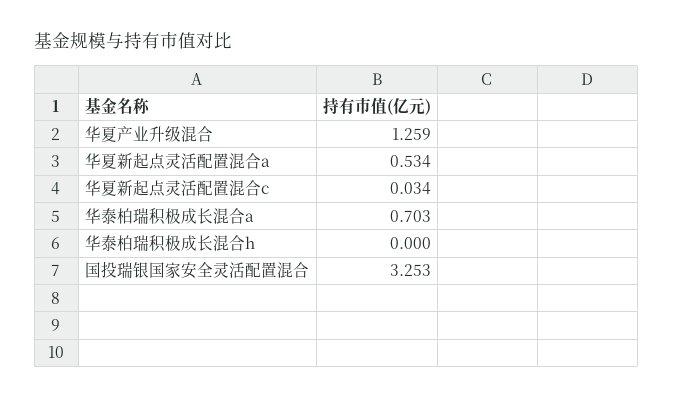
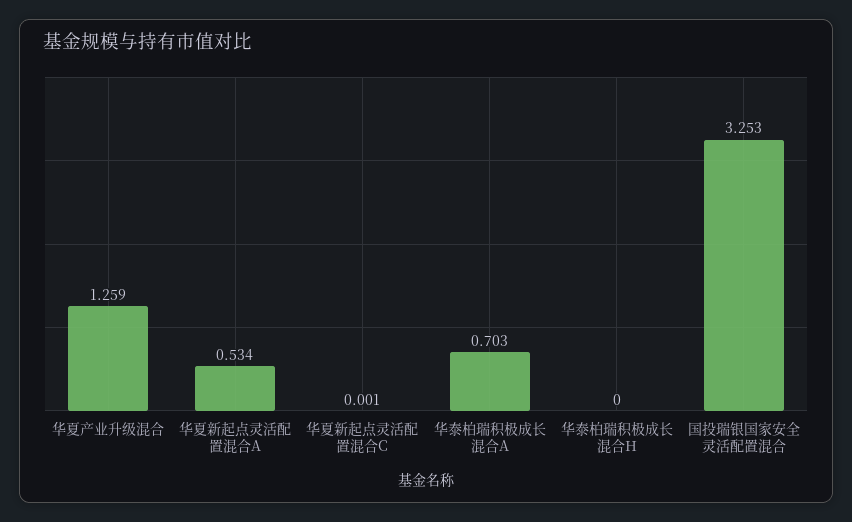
华夏新起点灵活配置混合c: 0.034 -> 0.001

